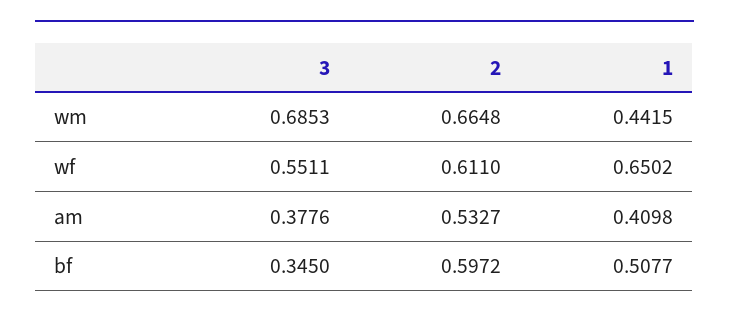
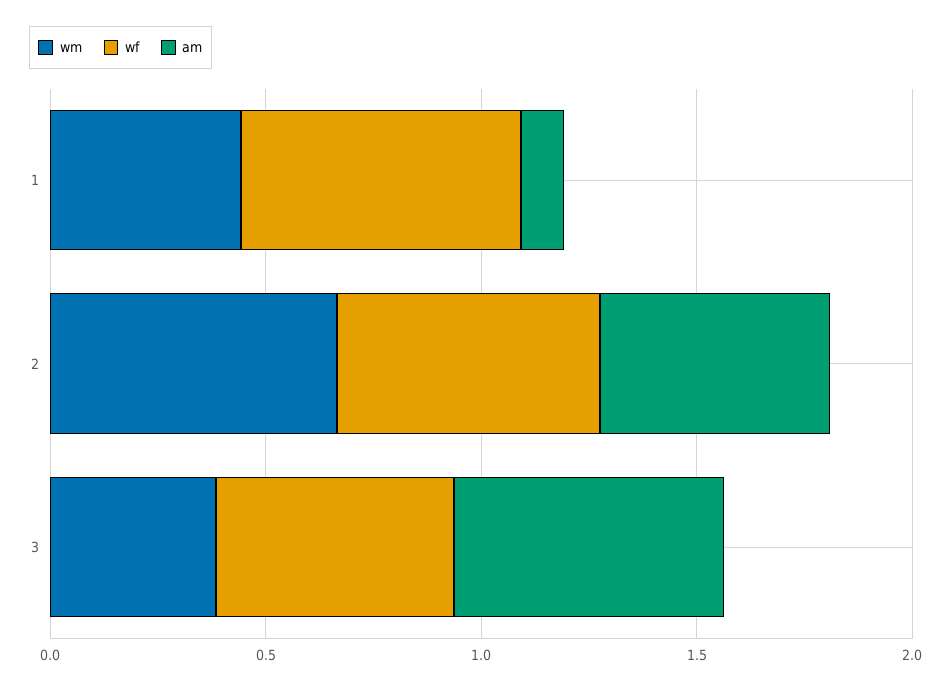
wm, 3: 0.6853 -> 0.4
am, 3: 0.3776 -> 0.6
am, 1: 0.4098 -> 0.1
bf, 3: 0.345 -> none
bf, 2: 0.5972 -> none
bf, 1: 0.5077 -> none

